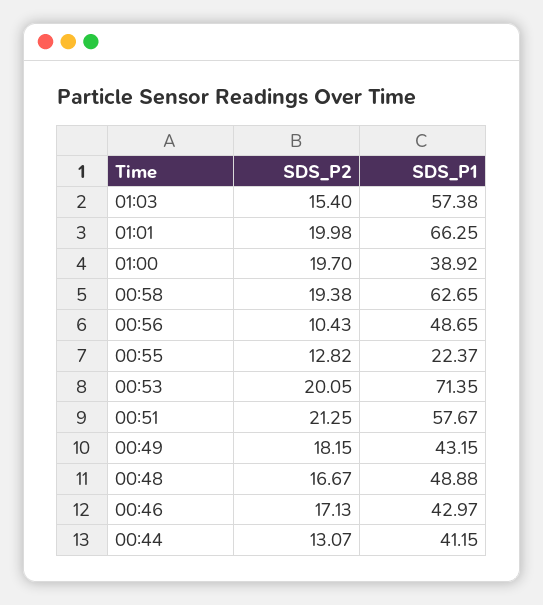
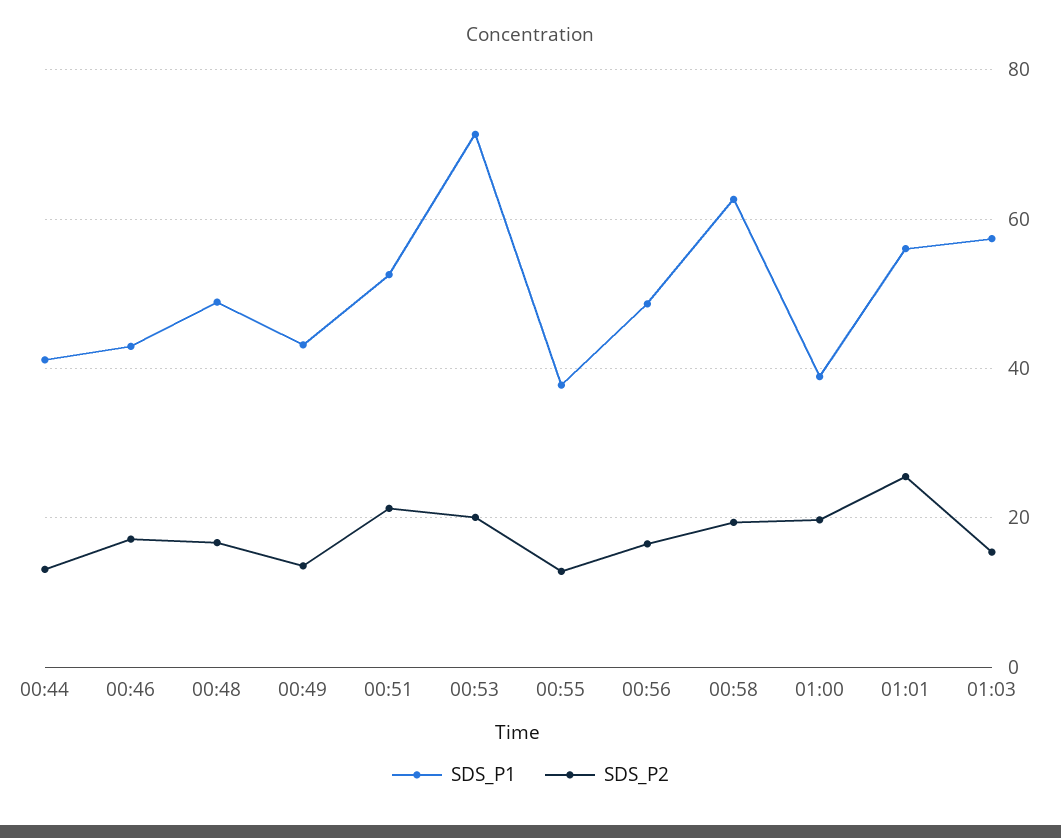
SDS_P2, 01:01: 19.98 -> 26
SDS_P1, 01:01: 66.25 -> 56
SDS_P2, 00:56: 10.43 -> 16
SDS_P1, 00:55: 22.37 -> 38
SDS_P1, 00:51: 57.67 -> 52
SDS_P2, 00:49: 18.15 -> 14

